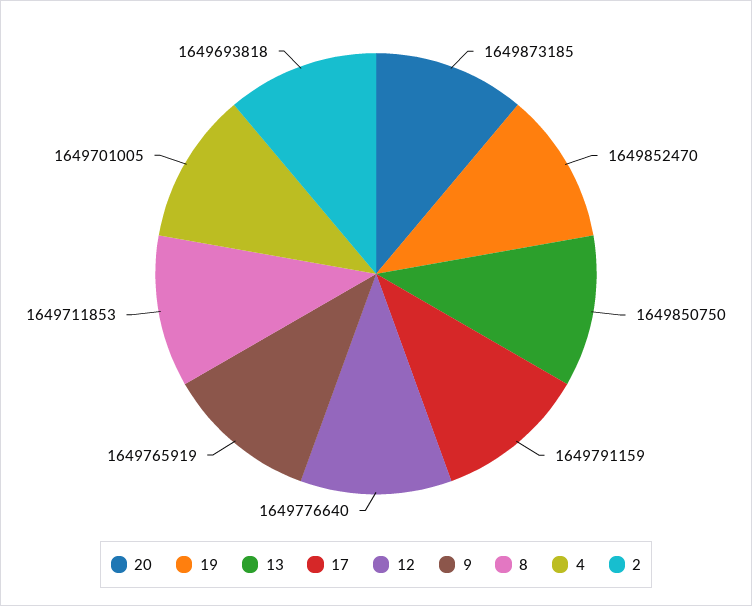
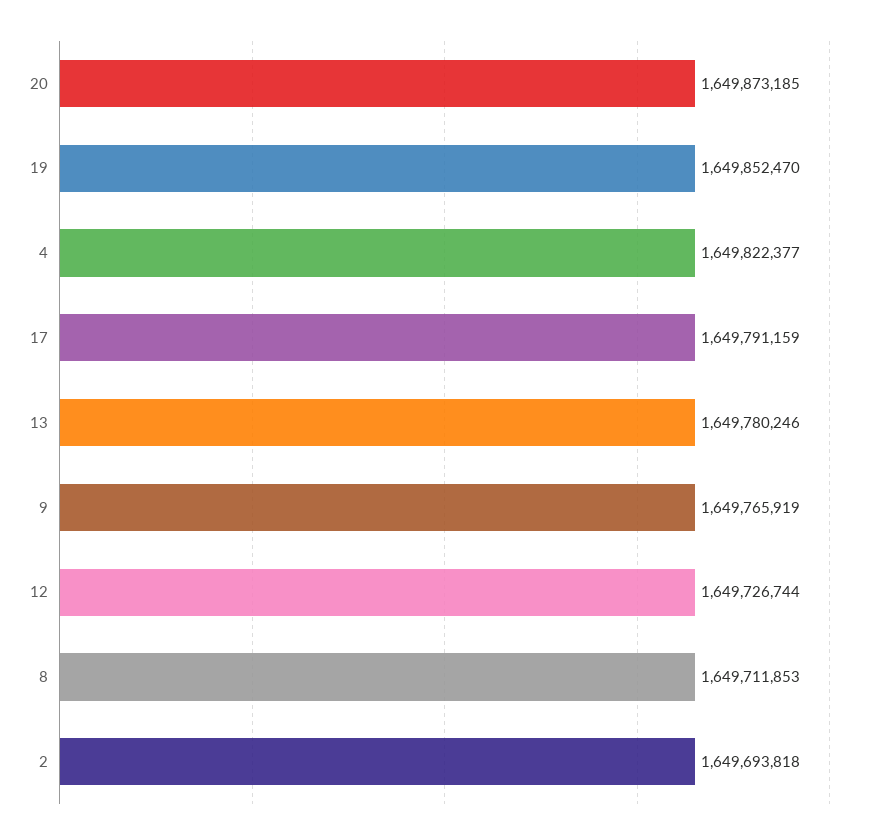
13: 1649850750 -> 1649780246
12: 1649776640 -> 1649726744
4: 1649701005 -> 1649822377

